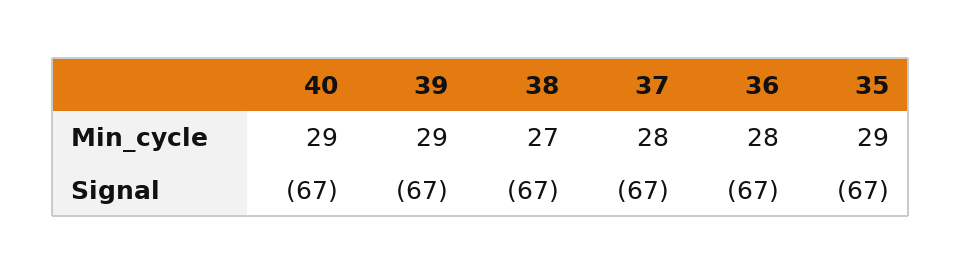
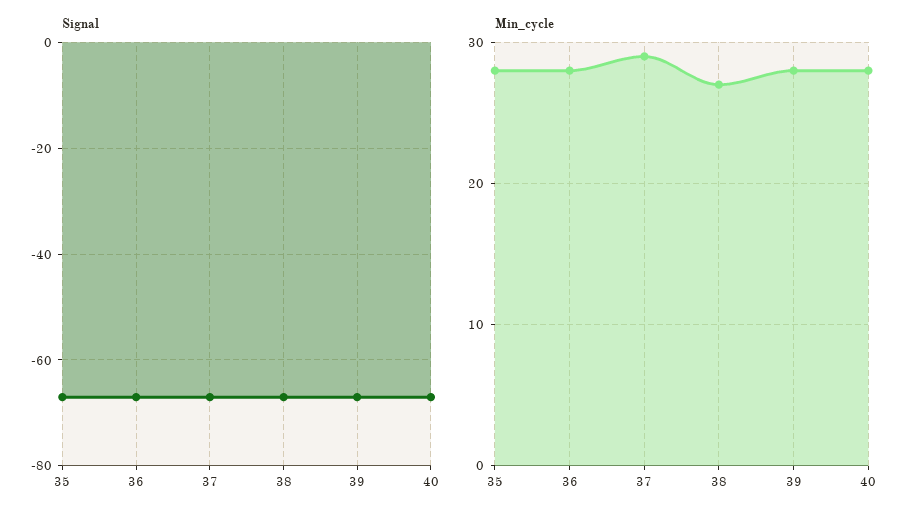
Min_cycle, 40: 29 -> 28
Min_cycle, 39: 29 -> 28
Min_cycle, 37: 28 -> 29
Min_cycle, 35: 29 -> 28

